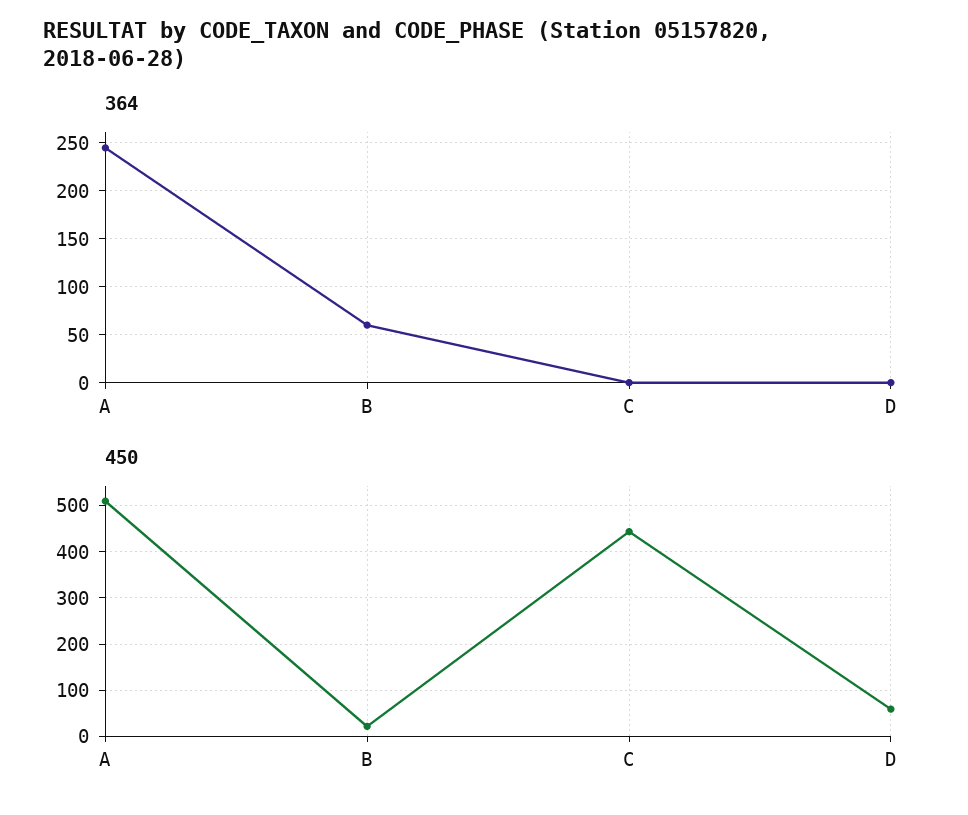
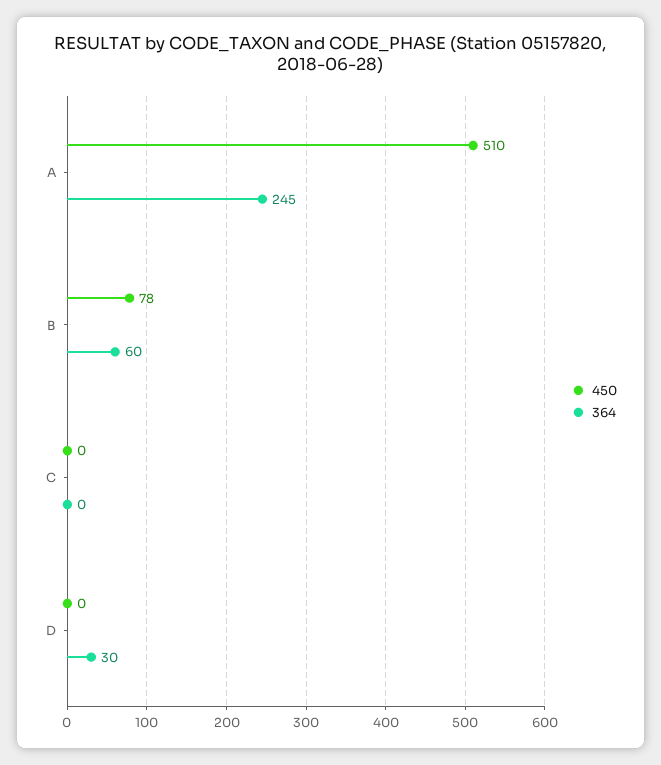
364, D: 0 -> 30
450, B: 20 -> 78
450, C: 440 -> 0
450, D: 60 -> 0

